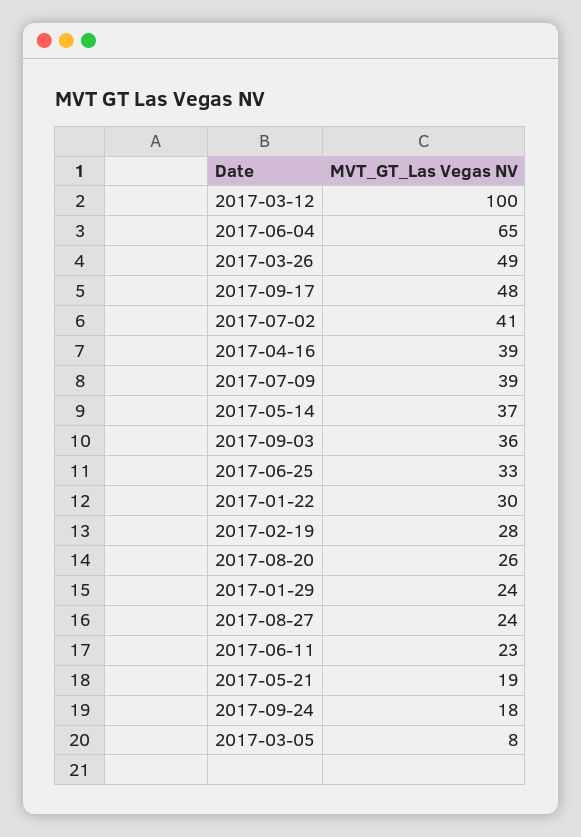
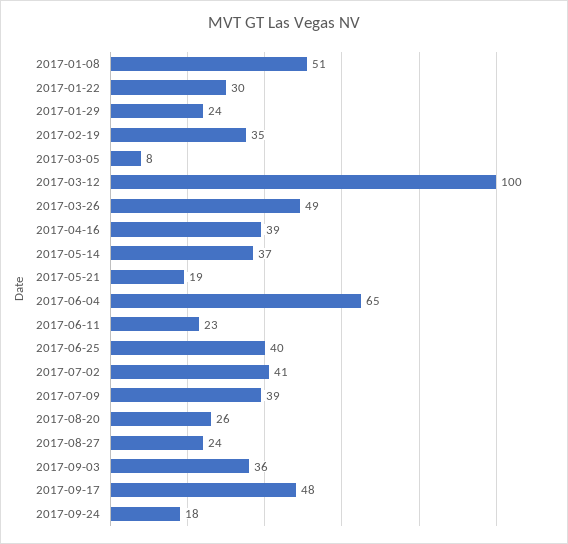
2017-06-25: 33 -> 40
2017-02-19: 28 -> 35
2017-01-08: none -> 51

